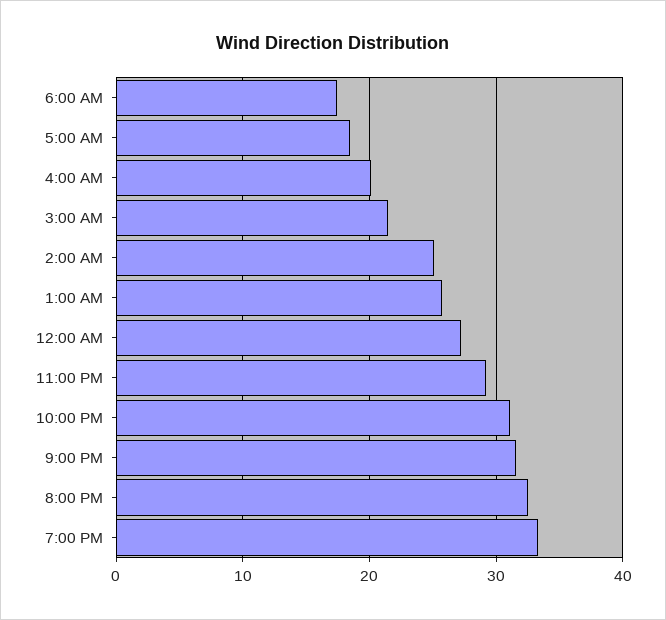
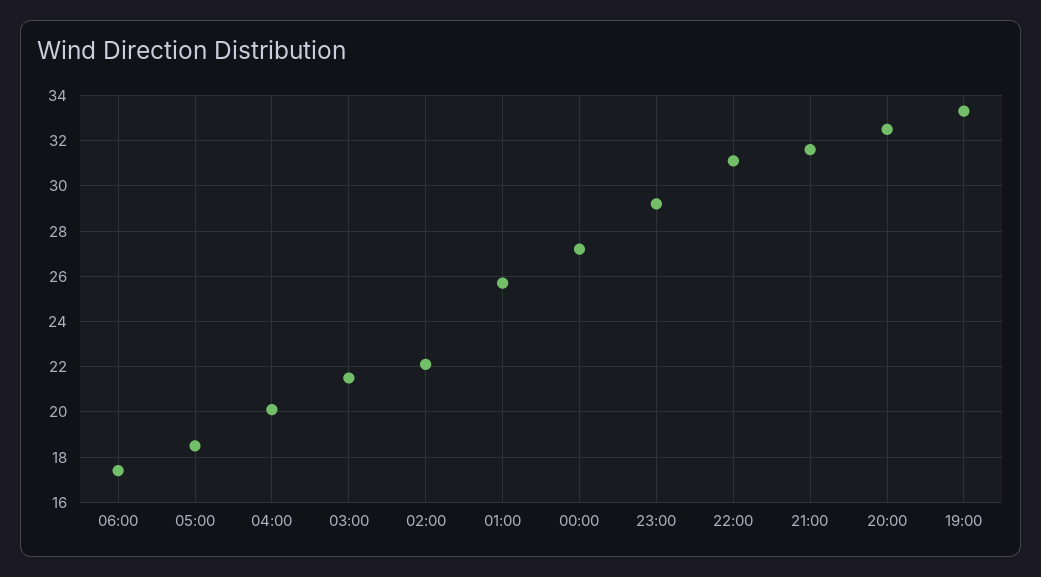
2:00 AM: 25 -> 22

